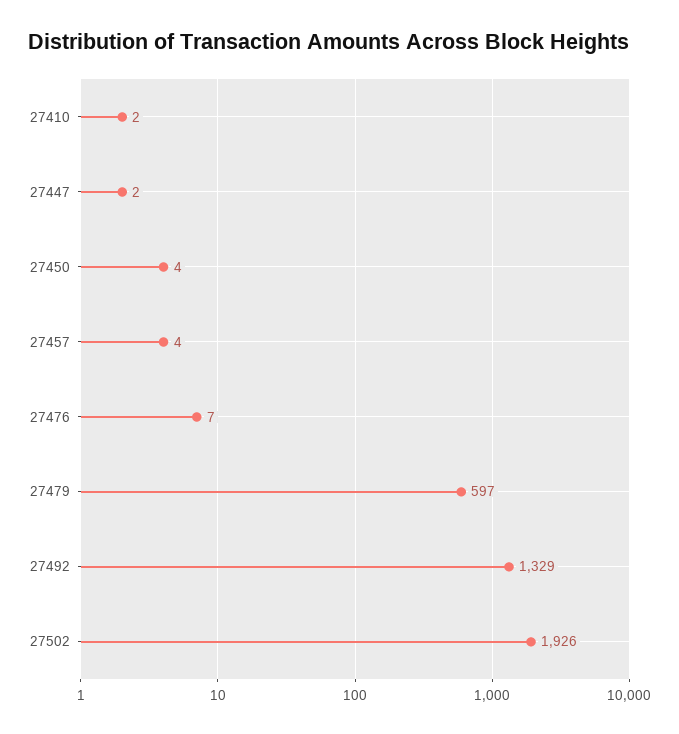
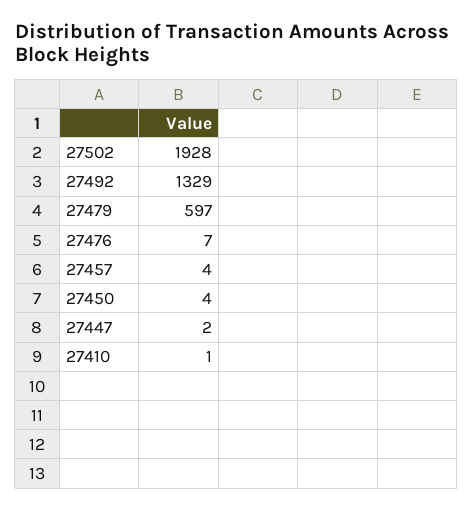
27410: 2 -> 1
27502: 1926 -> 1928

